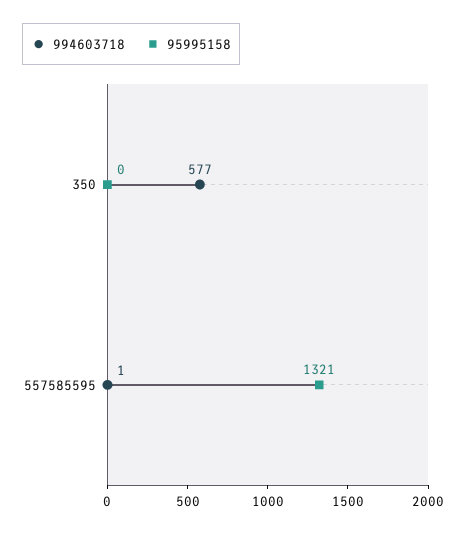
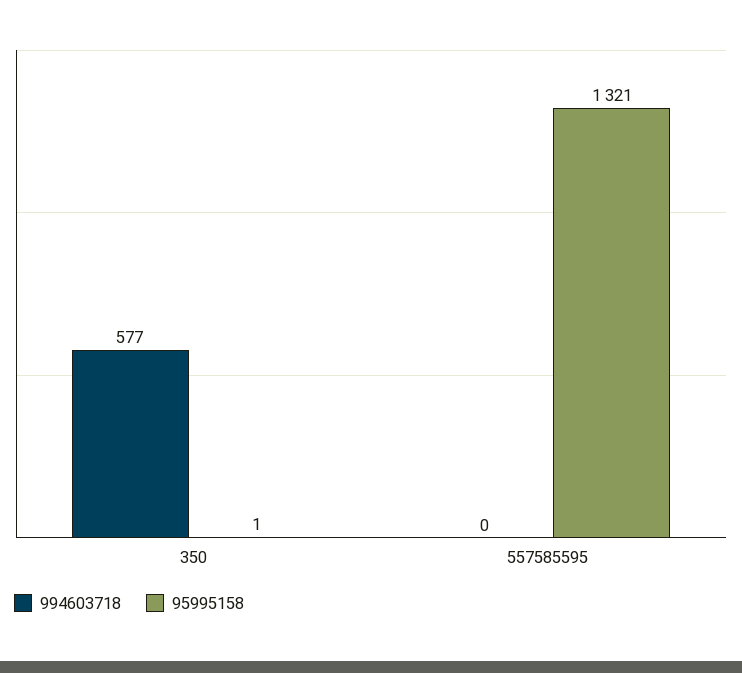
95995158, 350: 0 -> 1
994603718, 557585595: 1 -> 0

